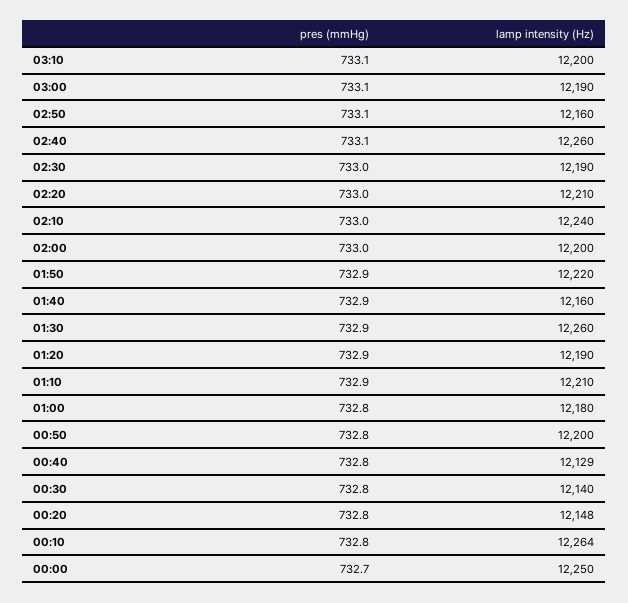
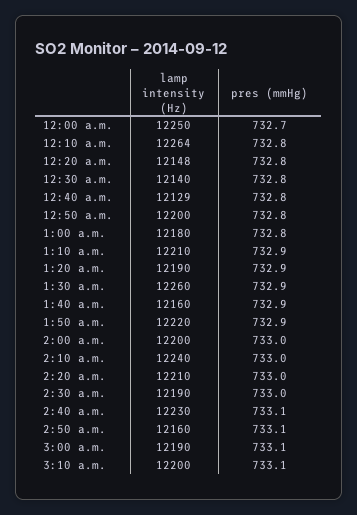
lamp intensity (Hz), 02:40: 12260 -> 12230

